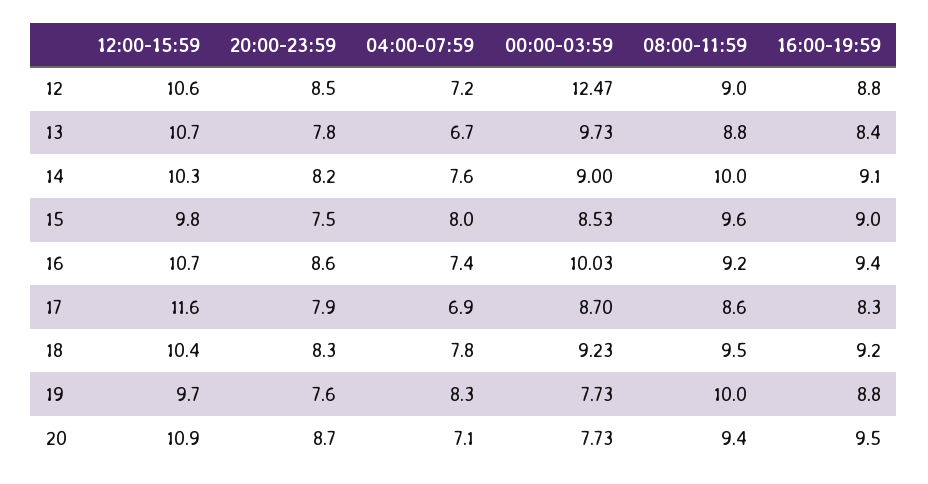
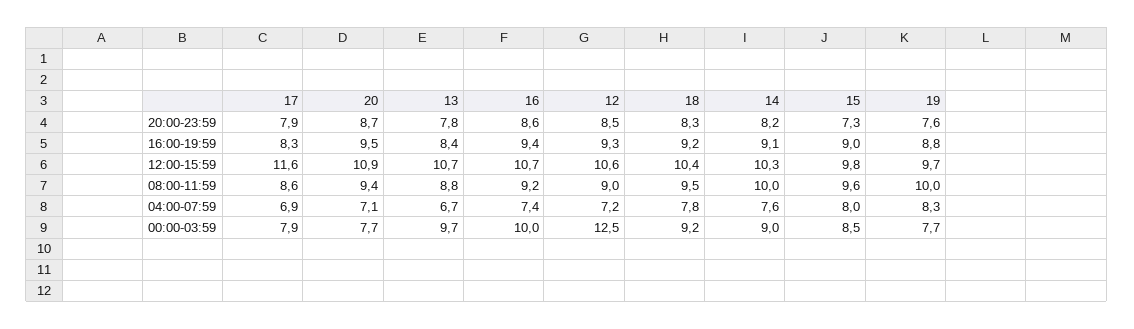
16:00-19:59, 12: 8.8 -> 9.3
20:00-23:59, 15: 7.5 -> 7.3
00:00-03:59, 17: 8.7 -> 7.9

